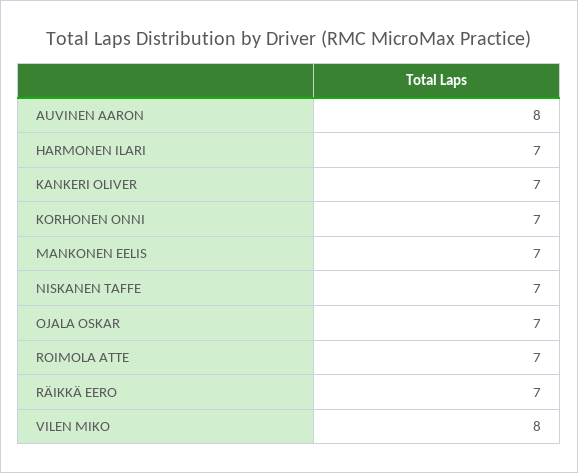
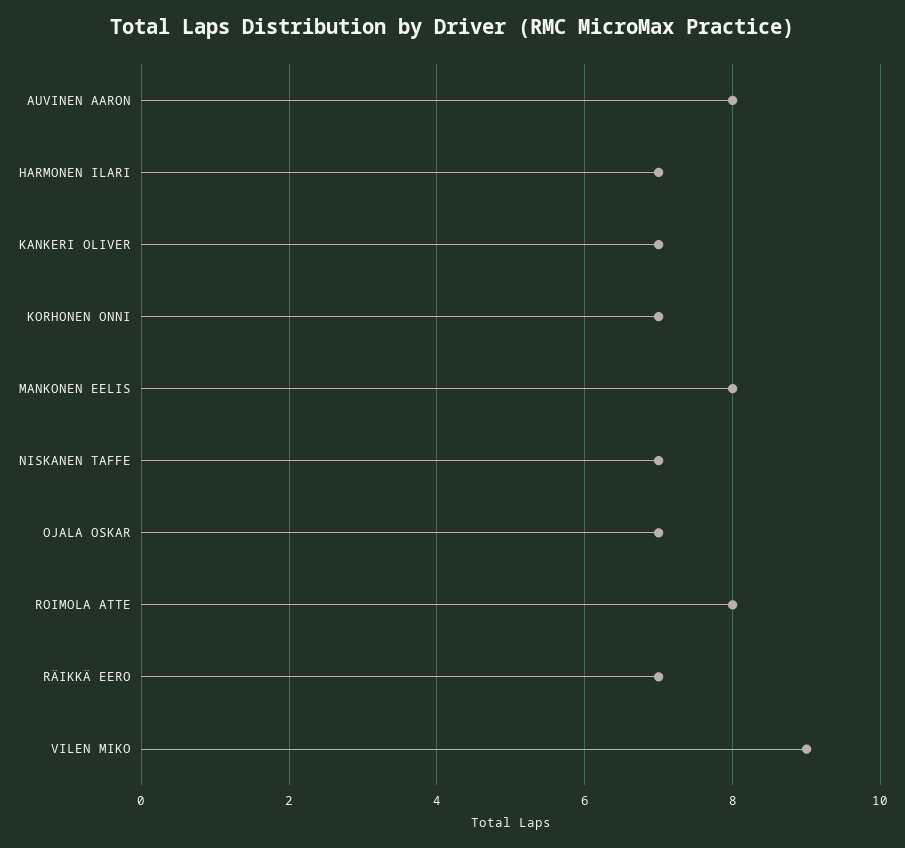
MANKONEN EELIS: 7 -> 8
ROIMOLA ATTE: 7 -> 8
VILEN MIKO: 8 -> 9

